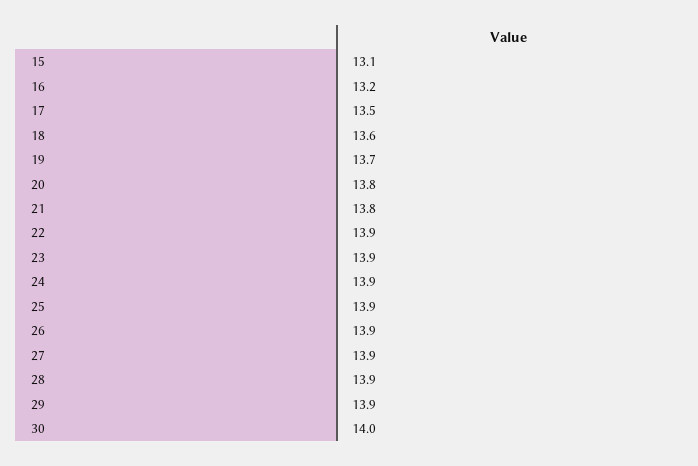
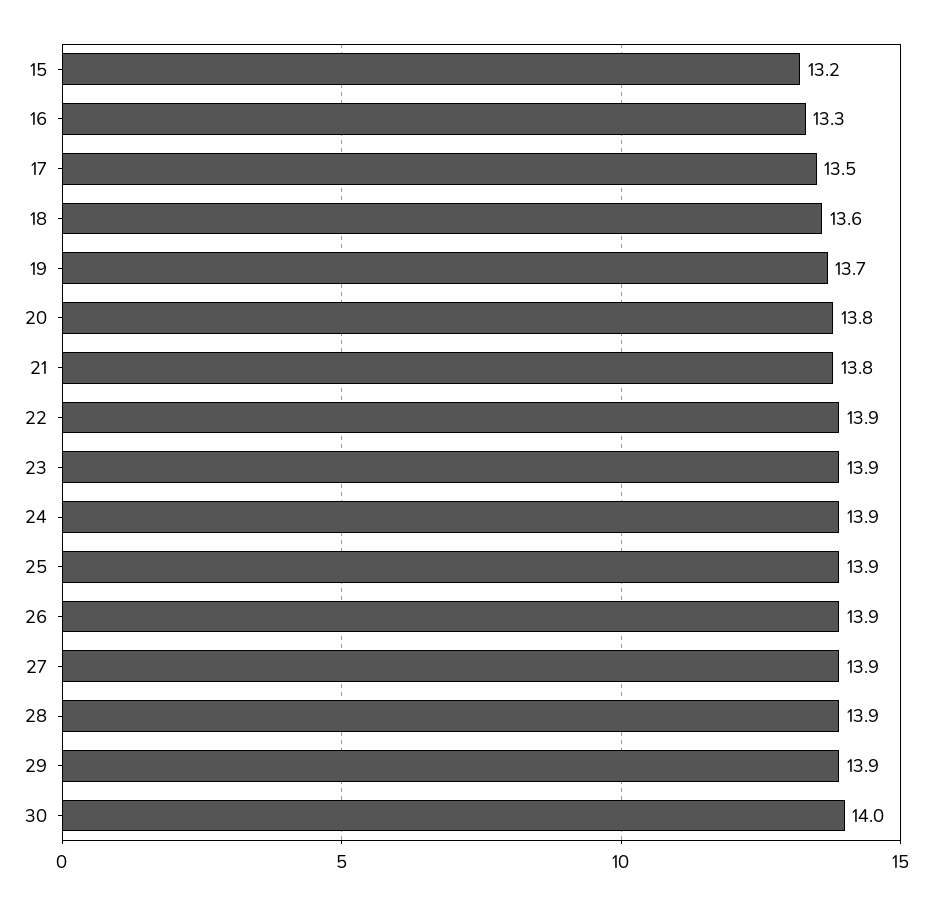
15: 13.1 -> 13.2
16: 13.2 -> 13.3

